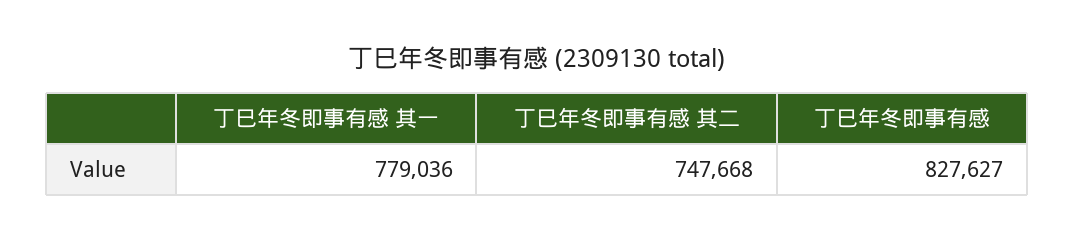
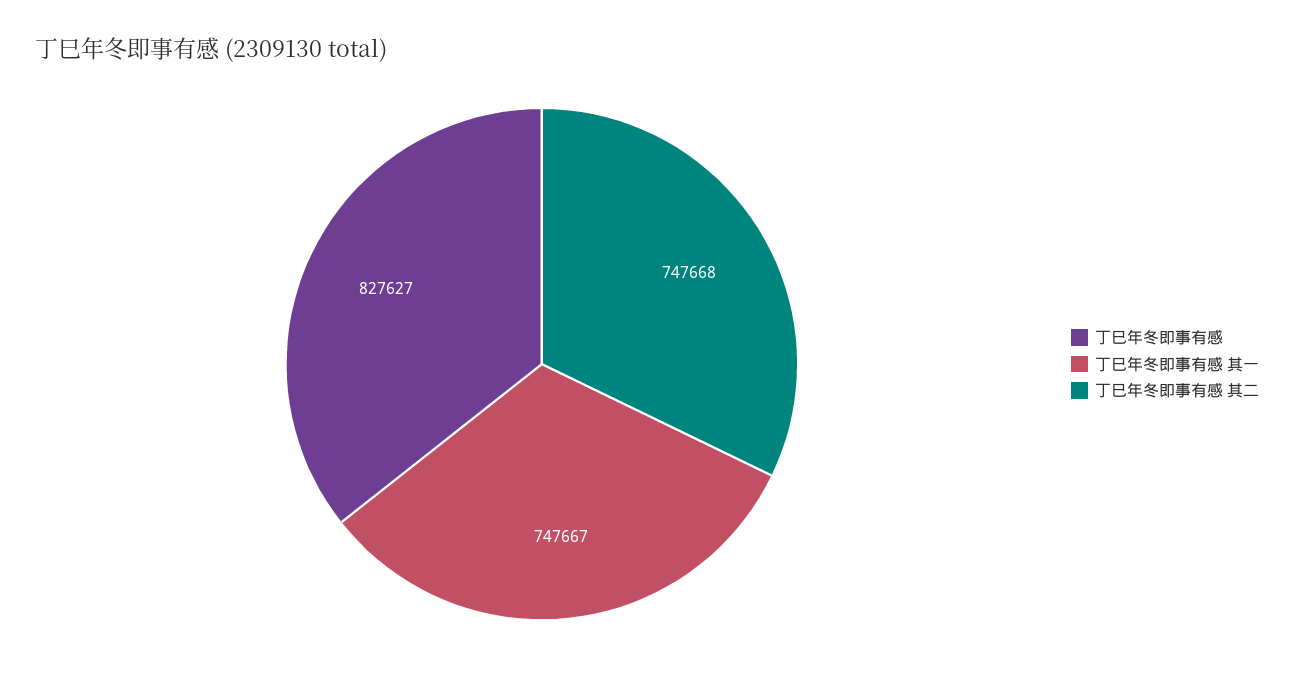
丁巳年冬即事有感 其一: 779036 -> 747667

